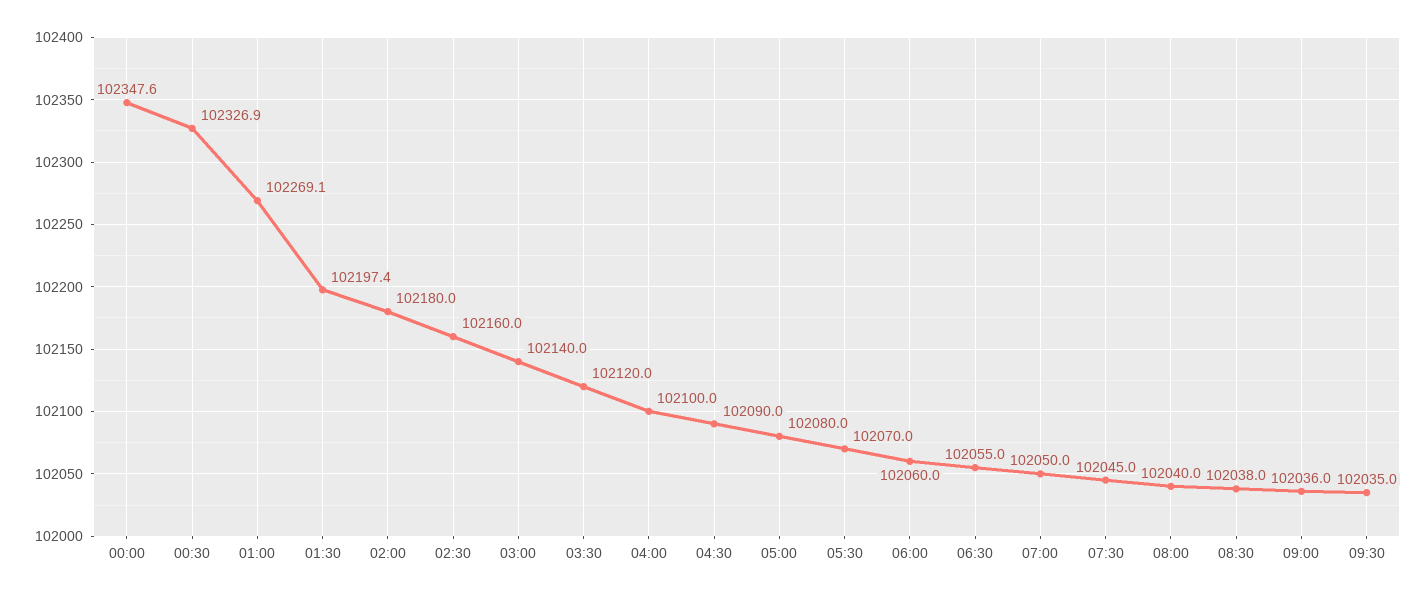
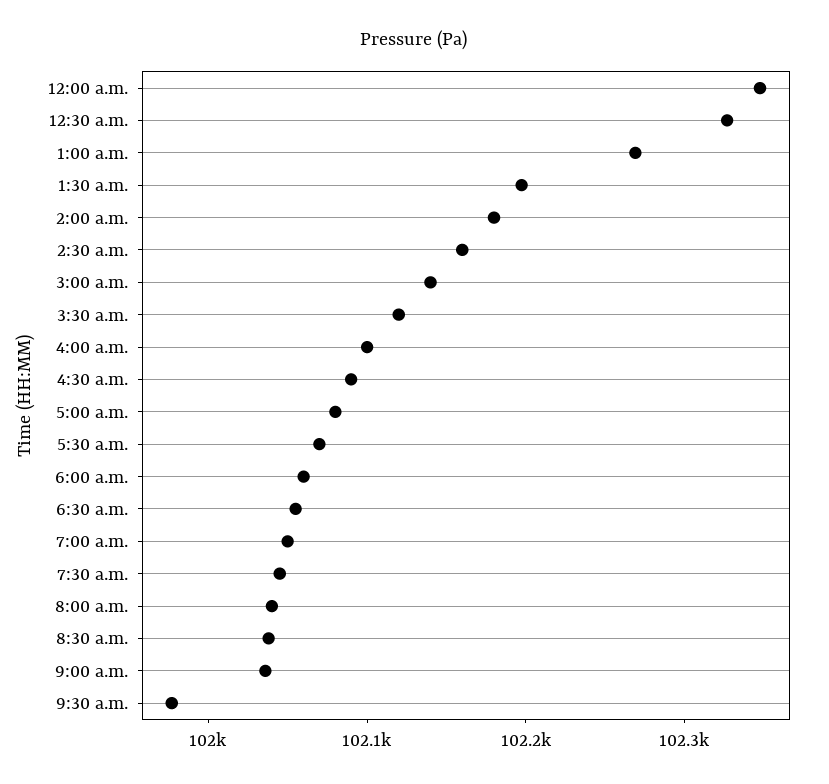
09:30: 102035 -> 101980

